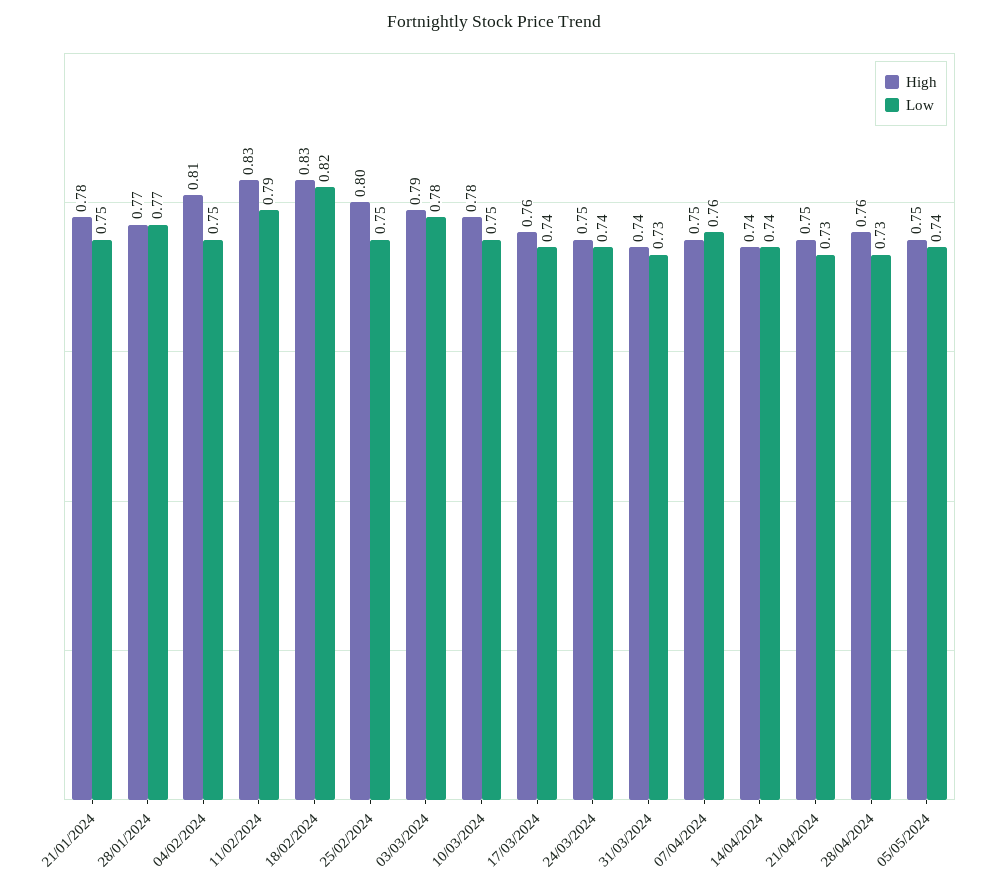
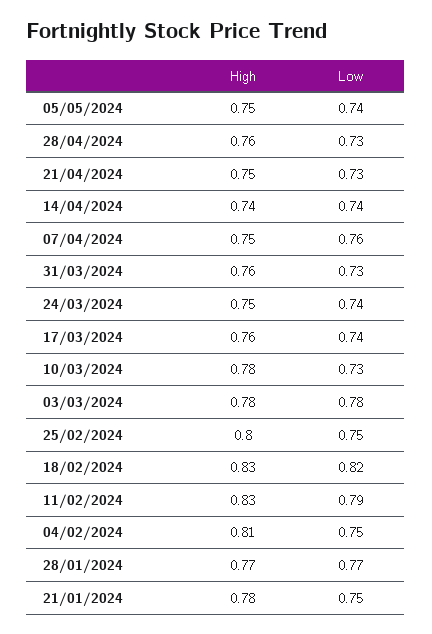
High, 03/03/2024: 0.79 -> 0.78
Low, 10/03/2024: 0.75 -> 0.73
High, 31/03/2024: 0.74 -> 0.76

